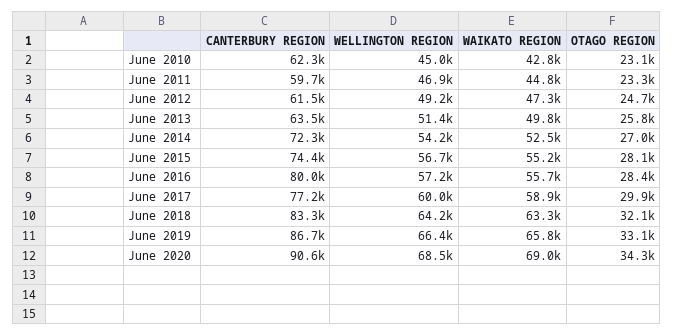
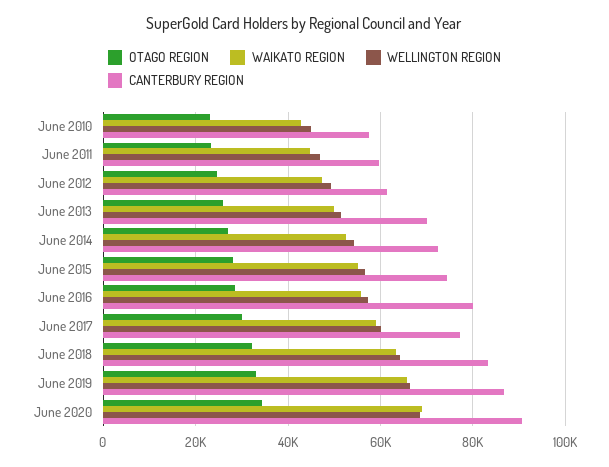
CANTERBURY REGION, June 2010: 62300 -> 58000
CANTERBURY REGION, June 2013: 63500 -> 70000

